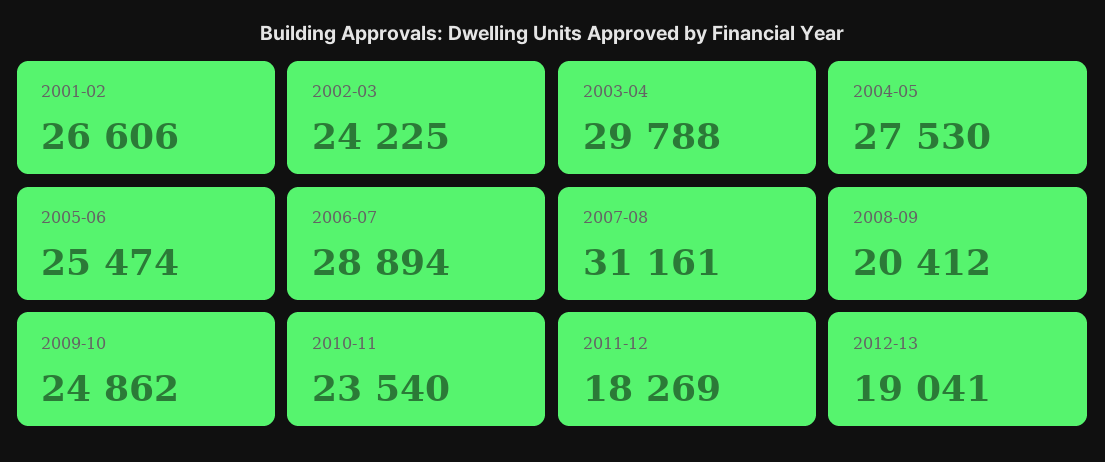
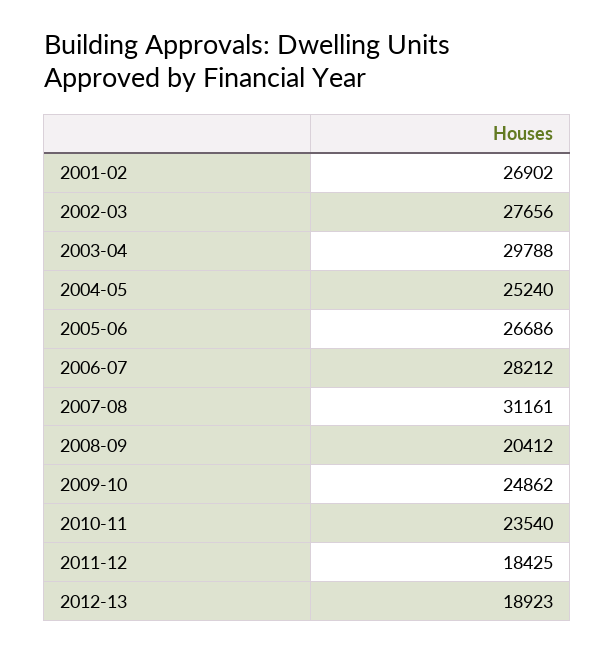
2001-02: 26606 -> 26902
2002-03: 24225 -> 27656
2004-05: 27530 -> 25240
2005-06: 25474 -> 26686
2006-07: 28894 -> 28212
2011-12: 18269 -> 18425
2012-13: 19041 -> 18923

